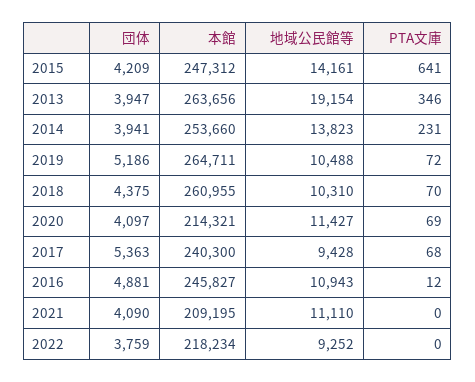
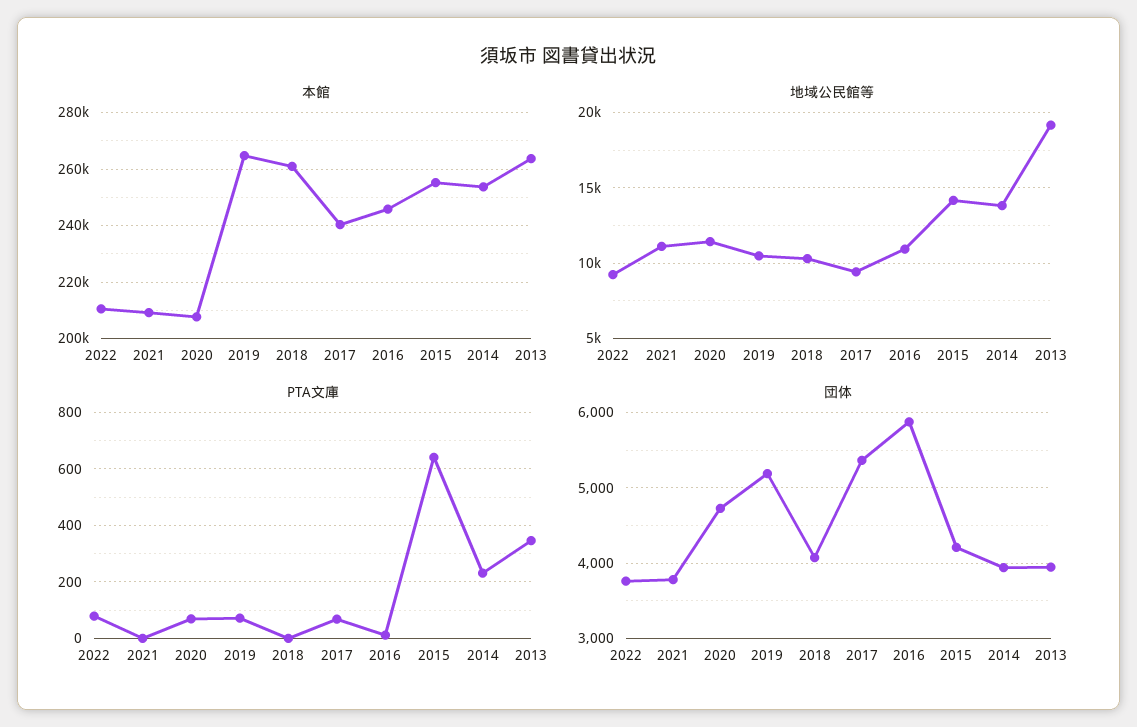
本館, 2015: 247312 -> 255000
団体, 2018: 4375 -> 4100
PTA文庫, 2018: 70 -> 0
団体, 2020: 4097 -> 4700
本館, 2020: 214321 -> 207500
団体, 2016: 4881 -> 5900
団体, 2021: 4090 -> 3800
本館, 2022: 218234 -> 210000
PTA文庫, 2022: 0 -> 75

